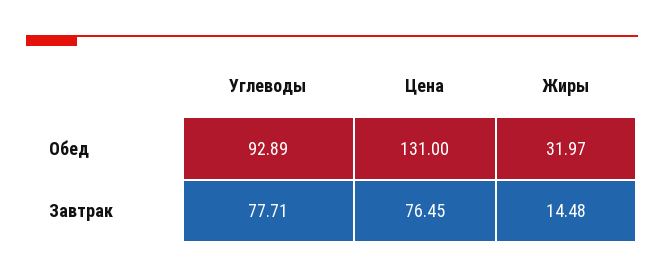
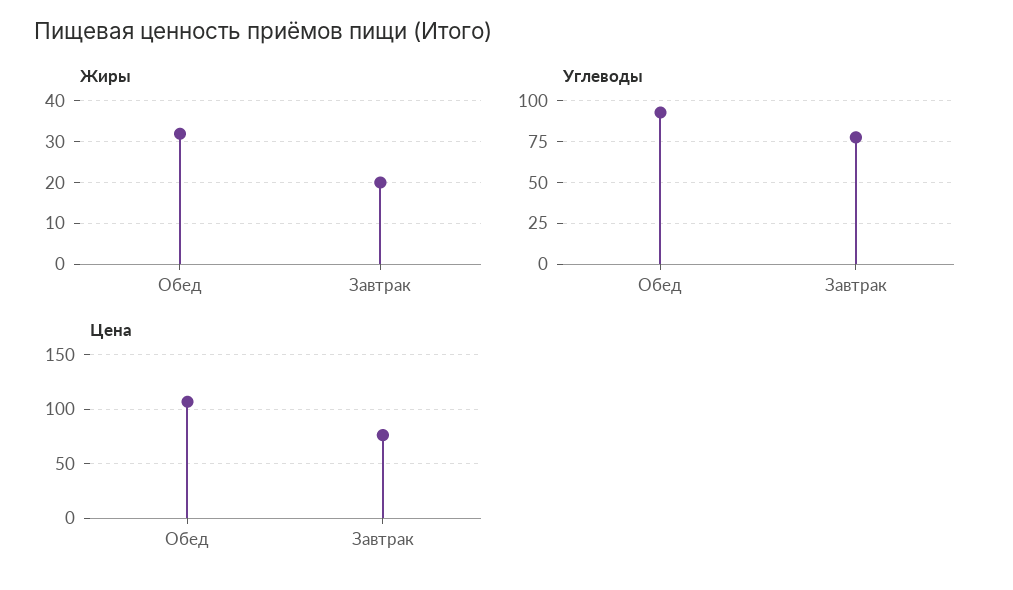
Цена, Обед: 131 -> 110
Жиры, Завтрак: 14.48 -> 20

